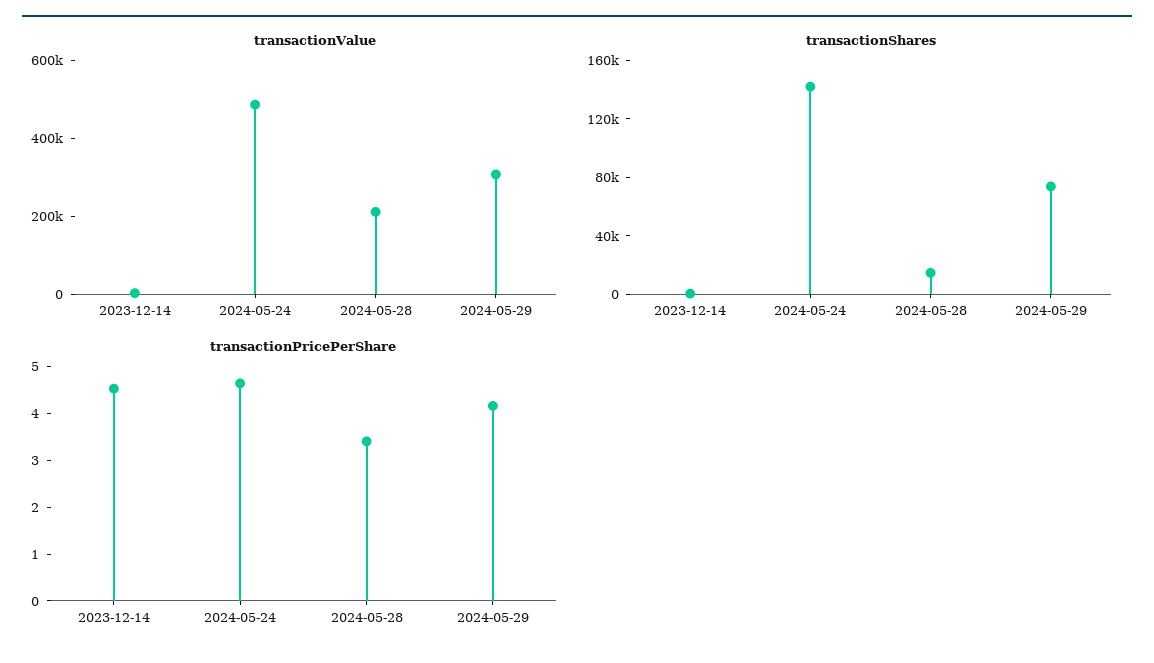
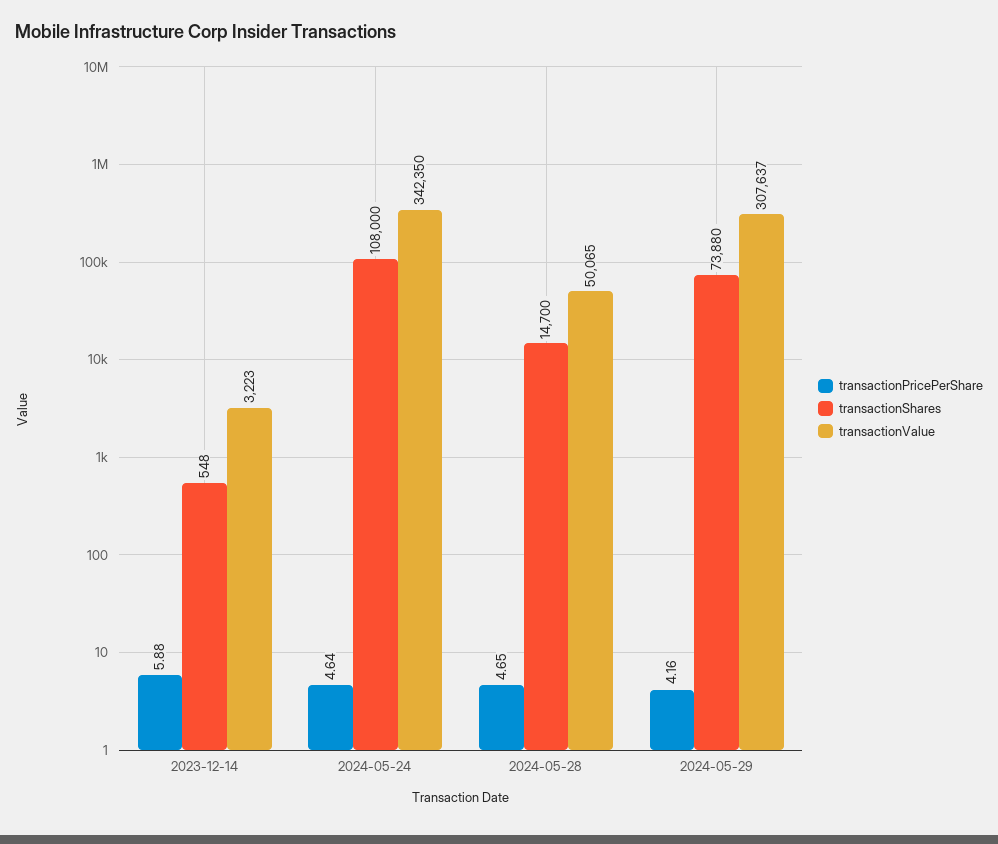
transactionValue, 2024-05-24: 500000 -> 342350
transactionValue, 2024-05-28: 200000 -> 50065
transactionShares, 2024-05-24: 140000 -> 108000
transactionPricePerShare, 2023-12-14: 4.6 -> 5.88
transactionPricePerShare, 2024-05-28: 3.4 -> 4.65

